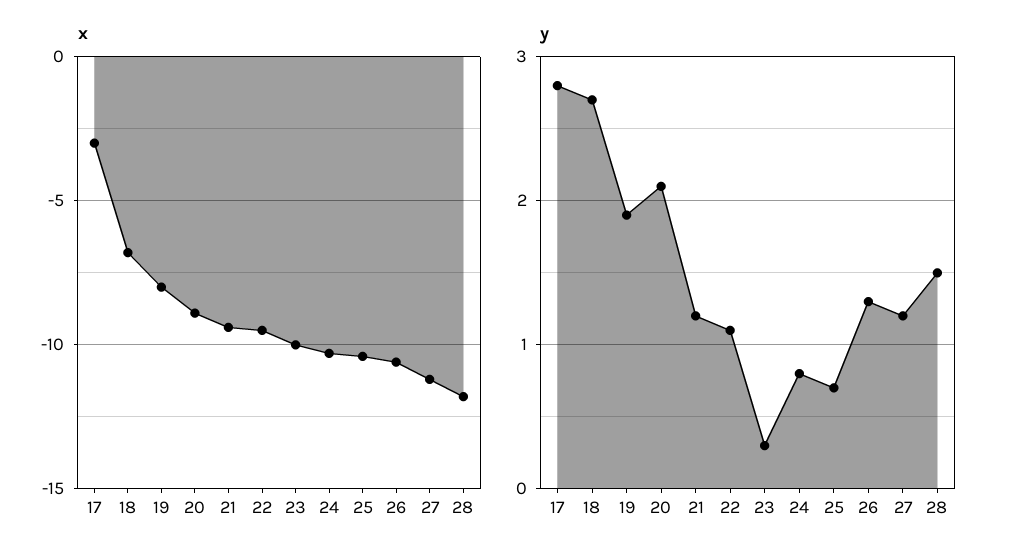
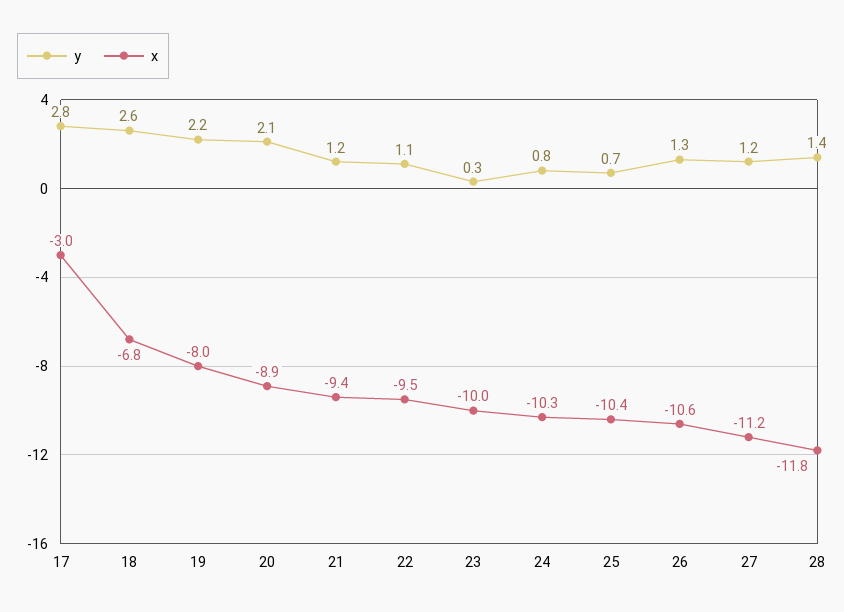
y, 18: 2.7 -> 2.6
y, 19: 1.9 -> 2.2
y, 28: 1.5 -> 1.4

